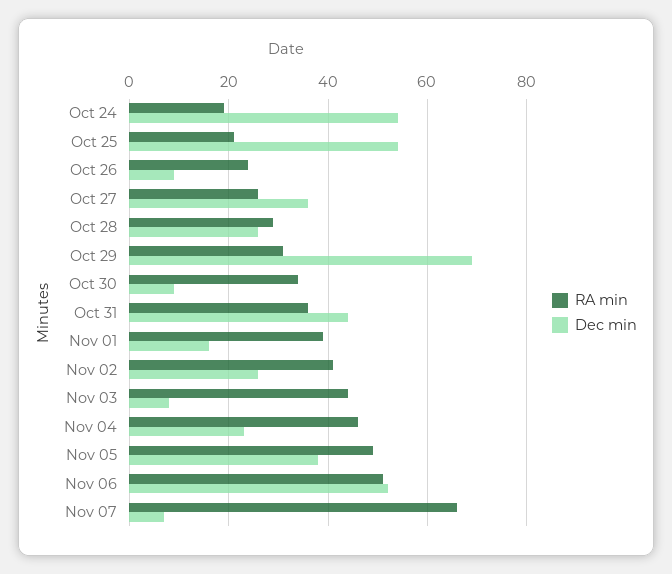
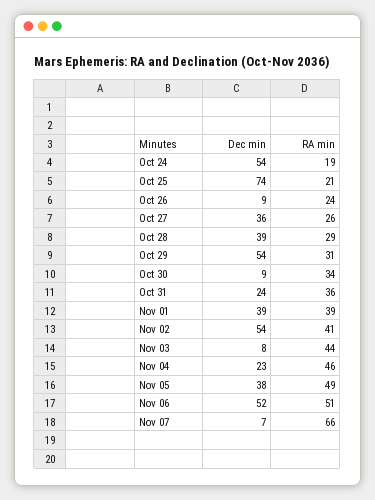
Dec min, Oct 25: 55 -> 74
Dec min, Oct 28: 25 -> 39
Dec min, Oct 29: 70 -> 54
Dec min, Oct 31: 45 -> 24
Dec min, Nov 01: 15 -> 39
Dec min, Nov 02: 25 -> 54

